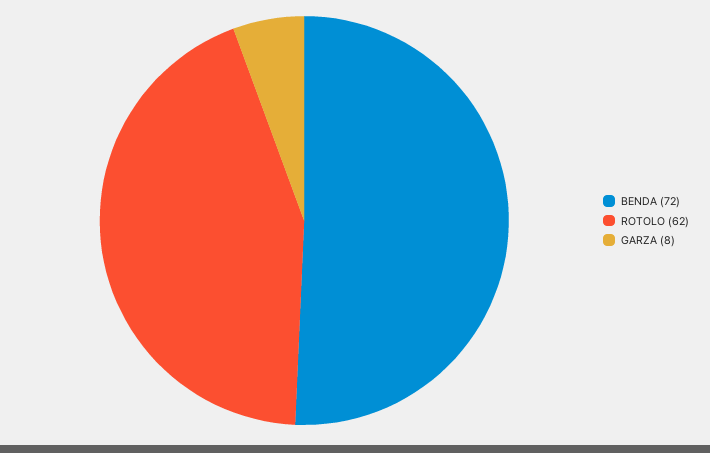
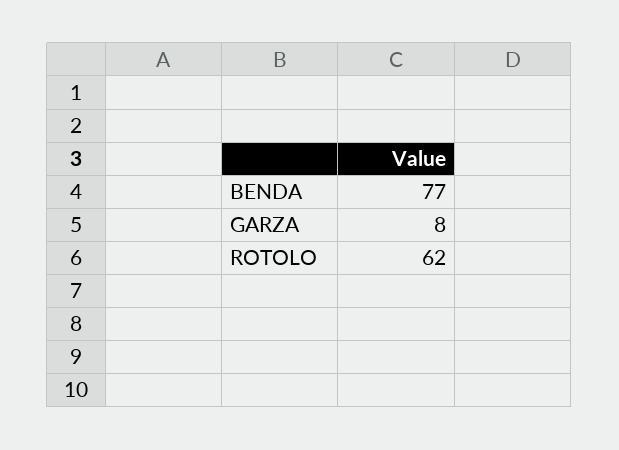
BENDA: 72 -> 77

